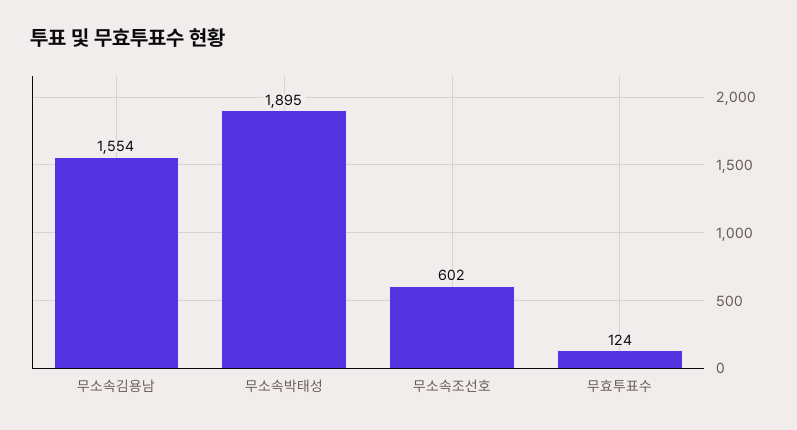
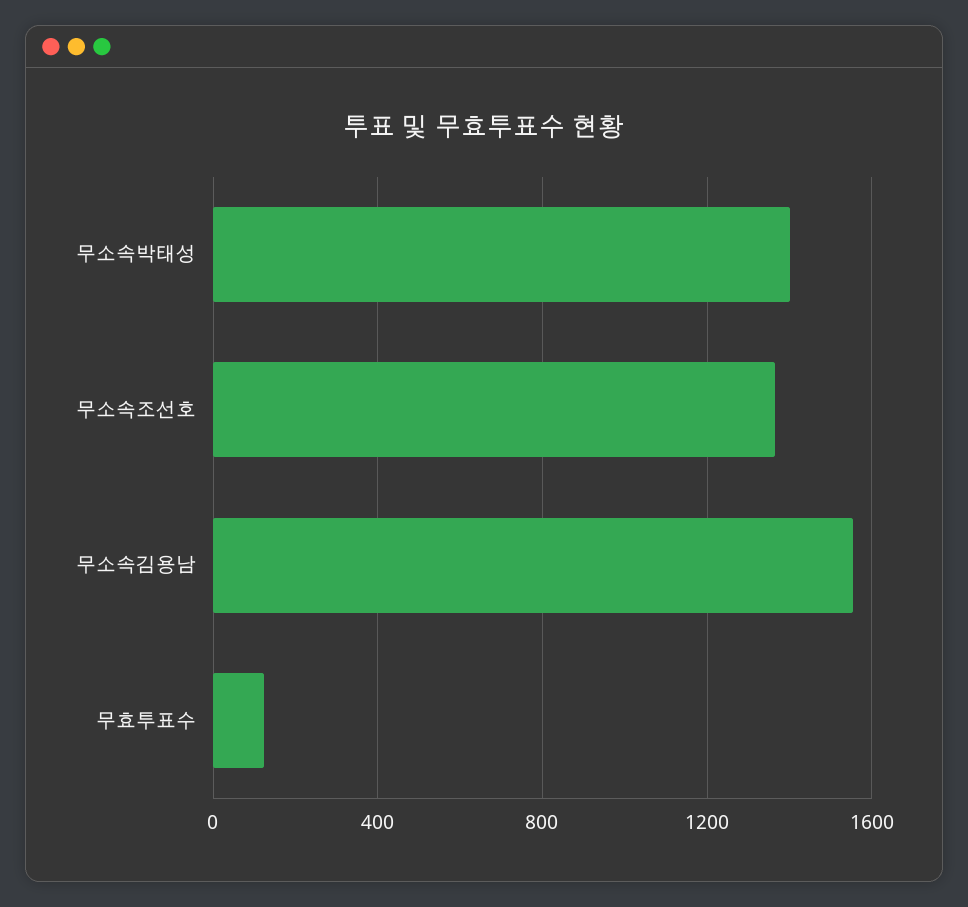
무소속박태성: 1895 -> 1400
무소속조선호: 602 -> 1350

